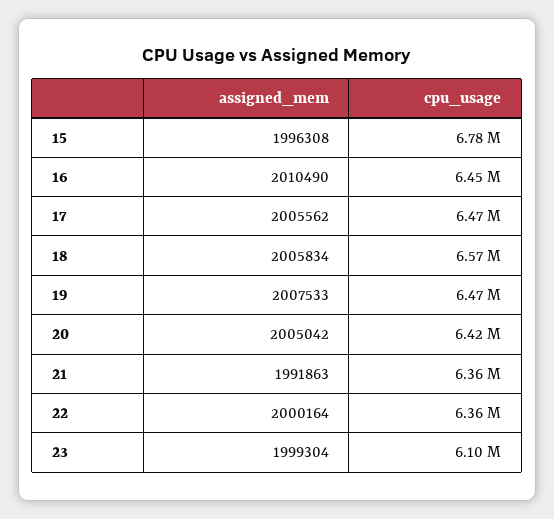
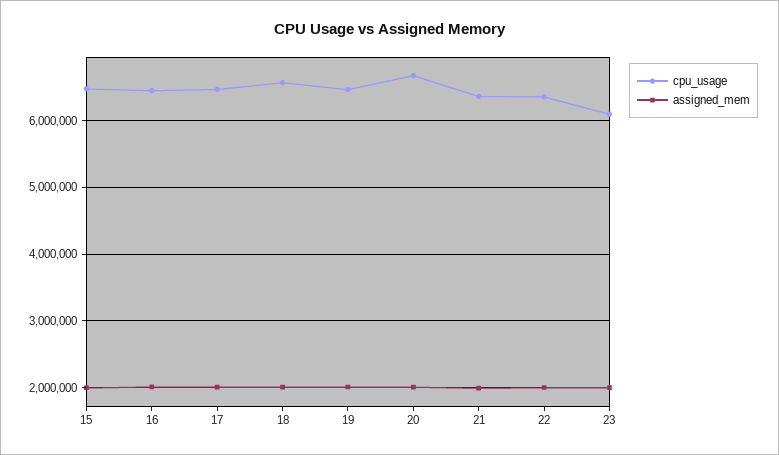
cpu_usage, 15: 6780000 -> 6500000
cpu_usage, 20: 6420000 -> 6700000

